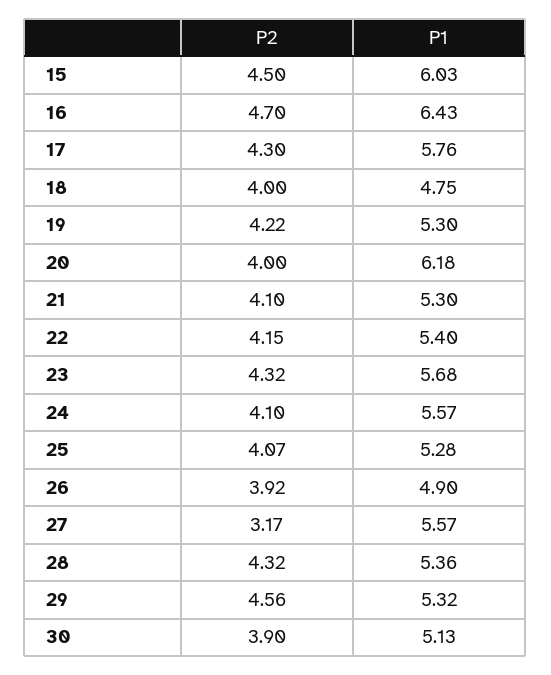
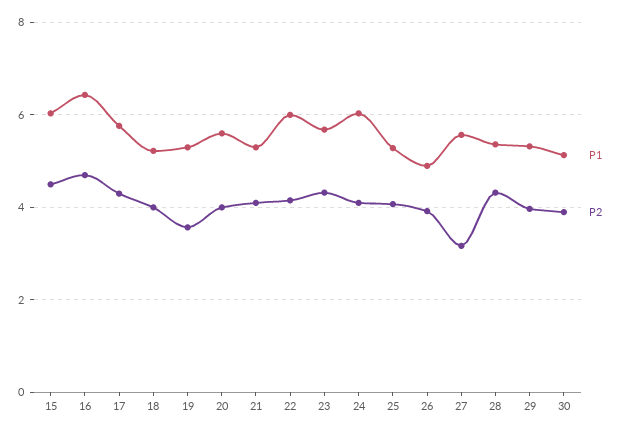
P1, 18: 4.75 -> 5.2
P2, 19: 4.22 -> 3.6
P1, 20: 6.18 -> 5.6
P1, 22: 5.4 -> 6
P1, 24: 5.57 -> 6
P2, 29: 4.56 -> 4

